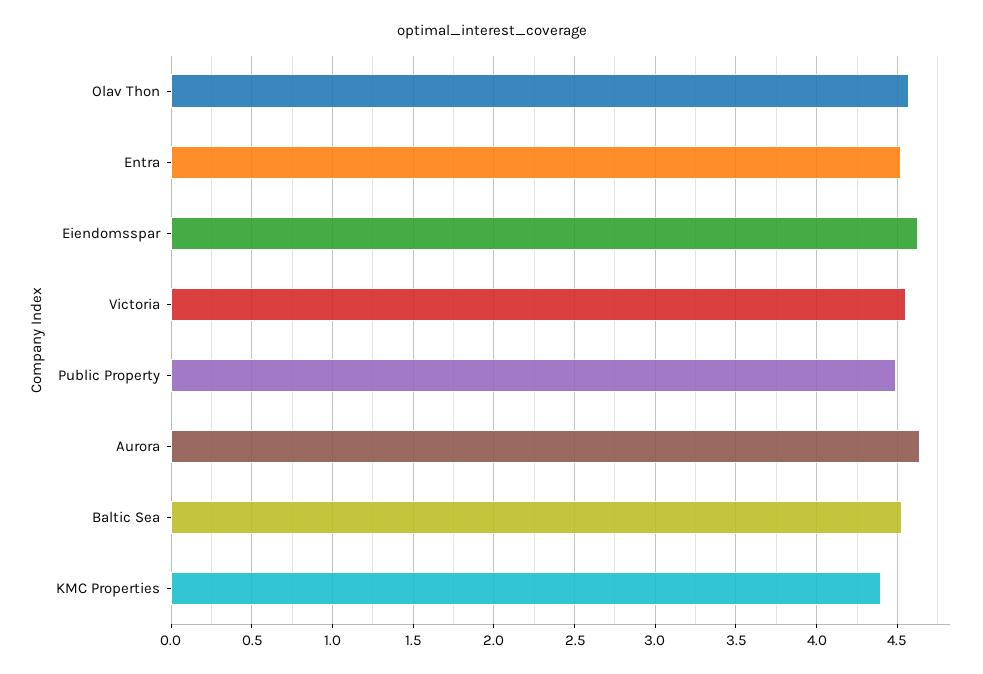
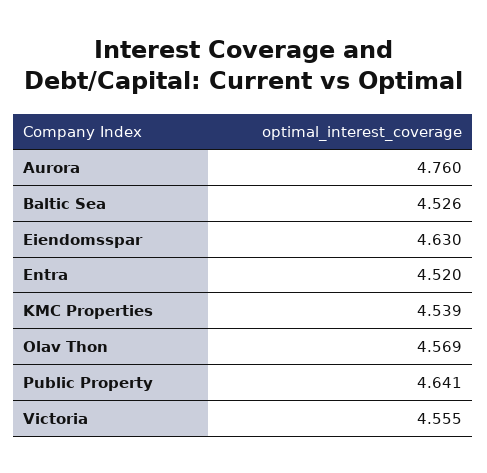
Public Property: 4.5 -> 4.641
Aurora: 4.65 -> 4.76
KMC Properties: 4.4 -> 4.539

